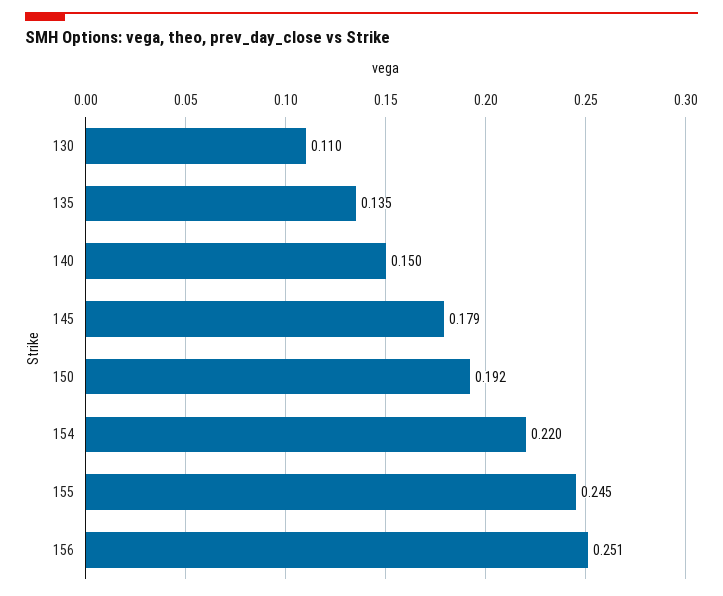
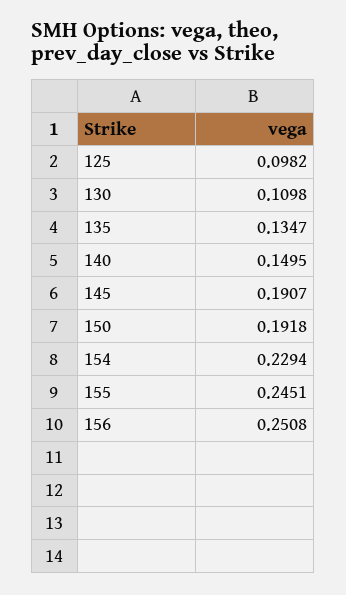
145: 0.179 -> 0.1907
154: 0.22 -> 0.2294
125: none -> 0.0982

